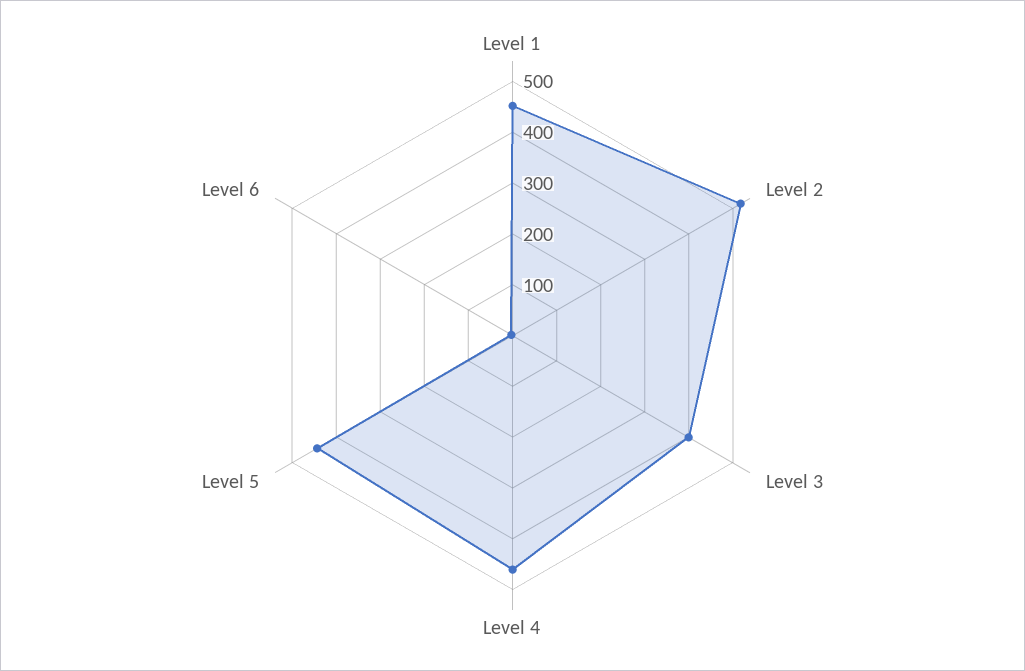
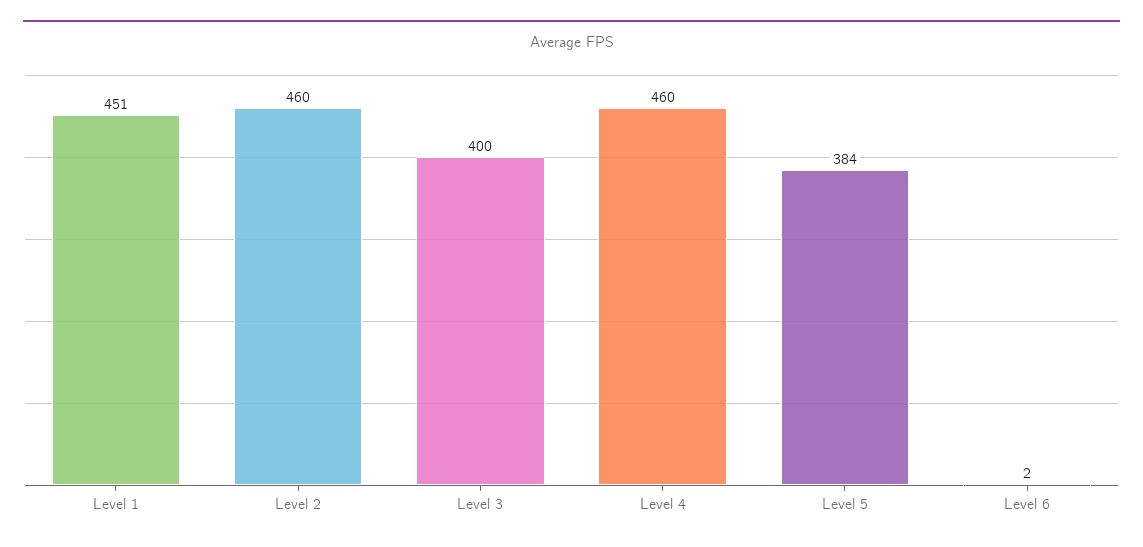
Level 2: 520 -> 460
Level 5: 440 -> 384

